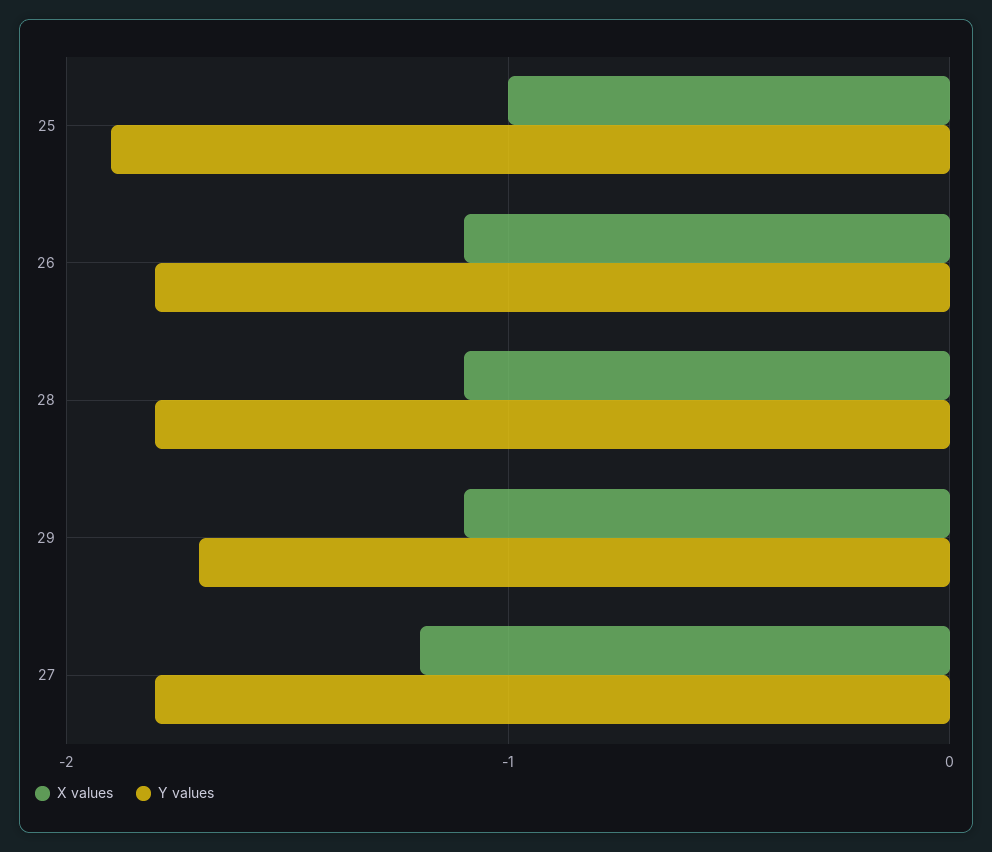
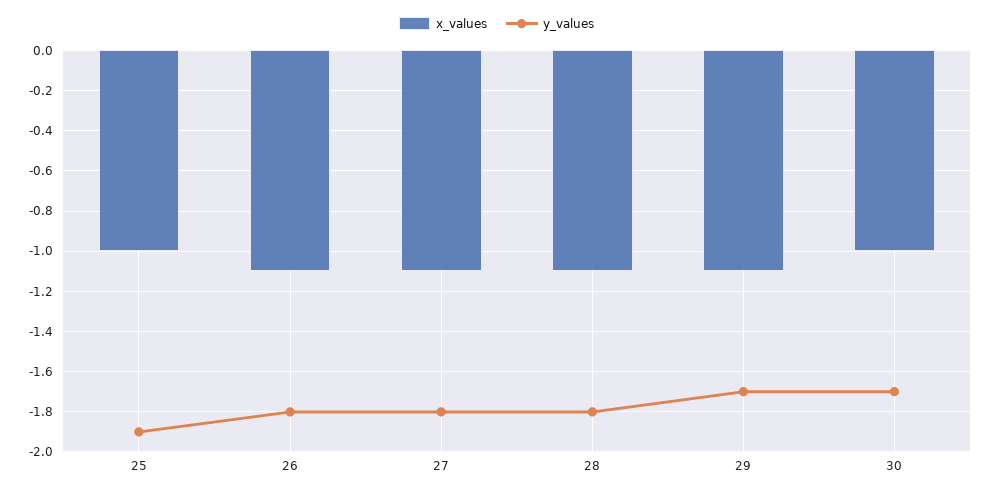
X values, 27: -1.2 -> -1.1
X values, 30: none -> -1
Y values, 30: none -> -1.7

